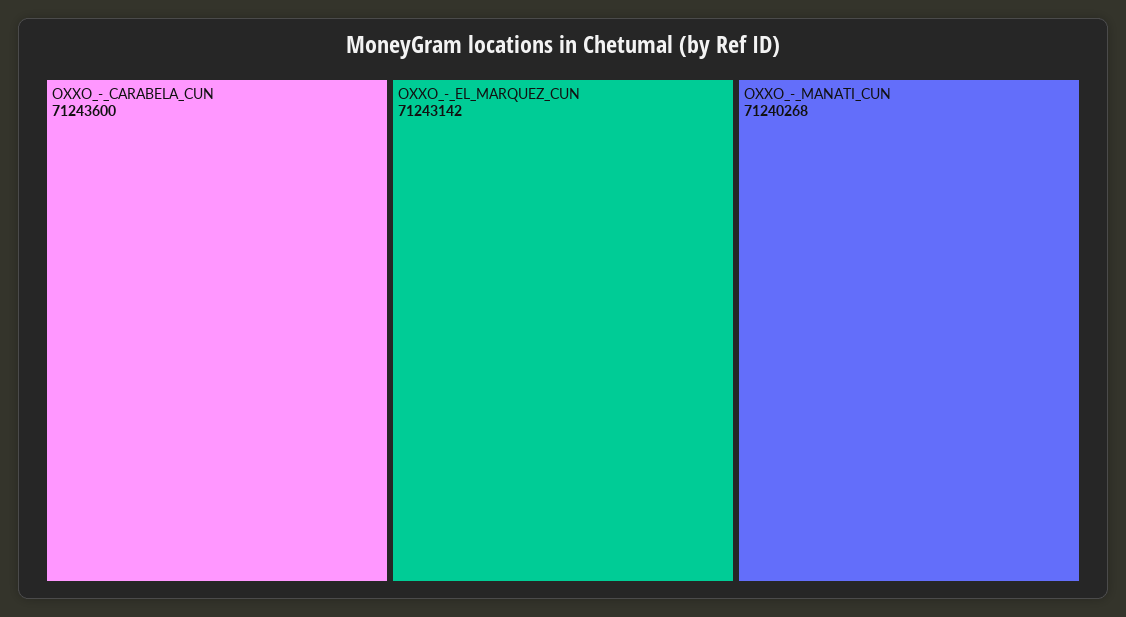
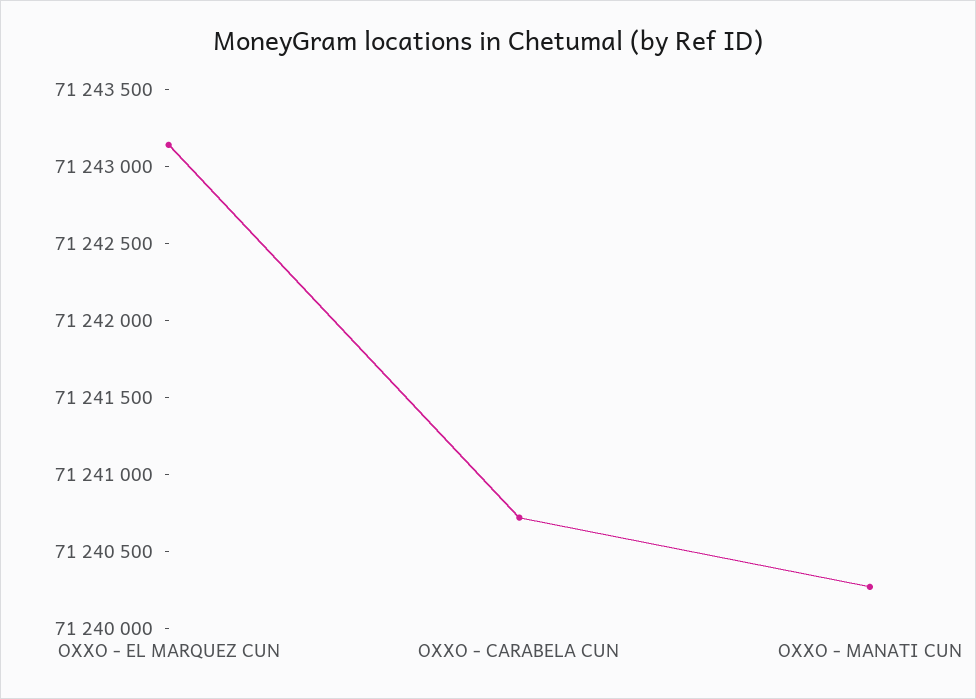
OXXO_-_CARABELA_CUN: 71243600 -> 71240700

